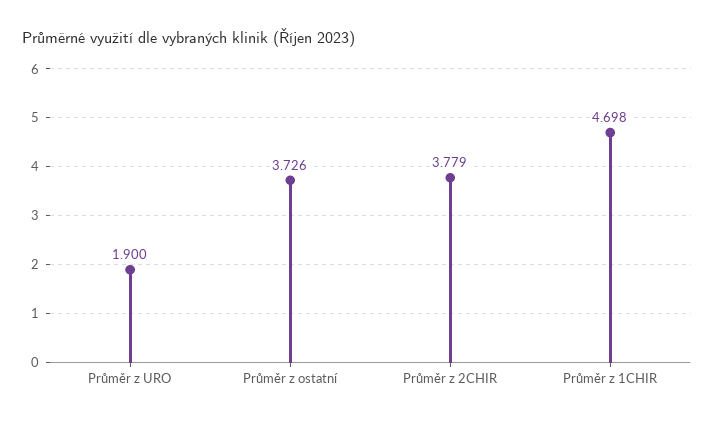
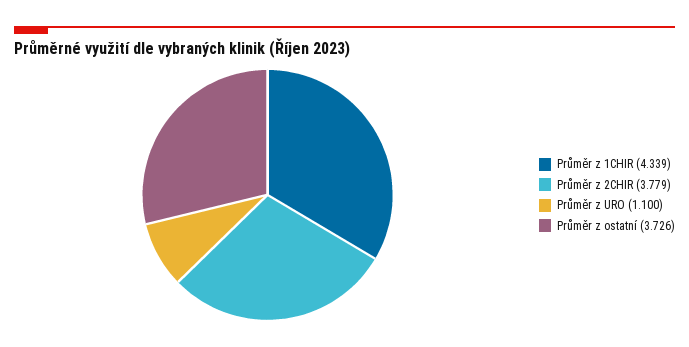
Průměr z URO: 1.9 -> 1.1
Průměr z 1CHIR: 4.698 -> 4.339

